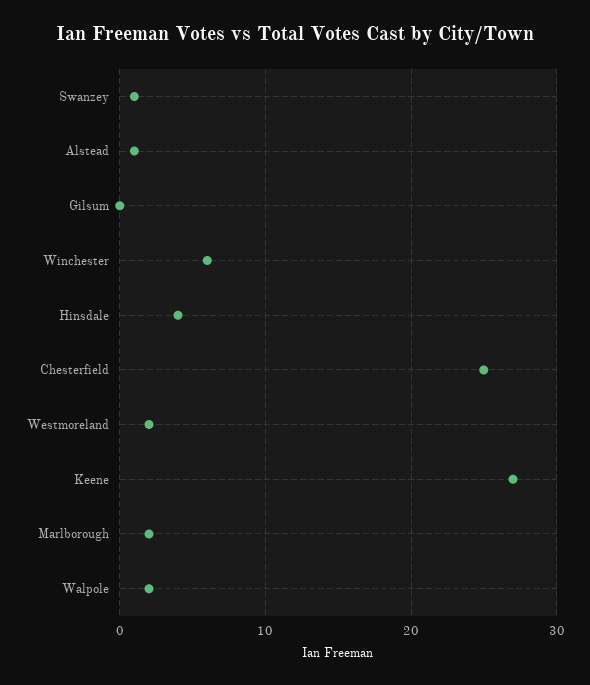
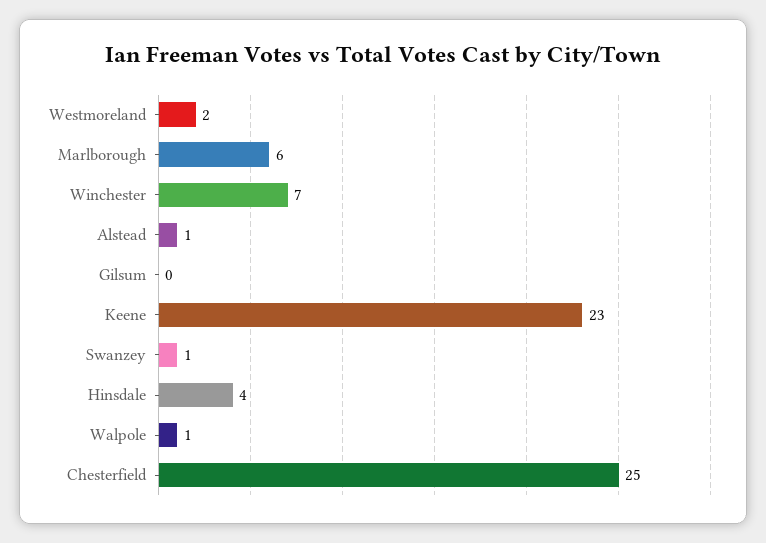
Winchester: 6 -> 7
Keene: 27 -> 23
Marlborough: 2 -> 6
Walpole: 2 -> 1

